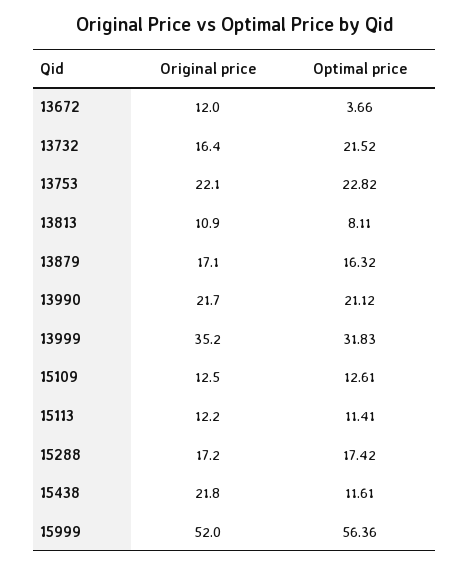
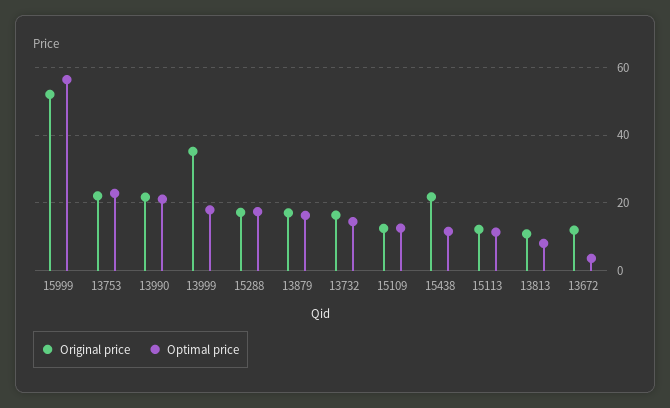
Optimal price, 13732: 21.52 -> 14
Optimal price, 13999: 31.83 -> 18

